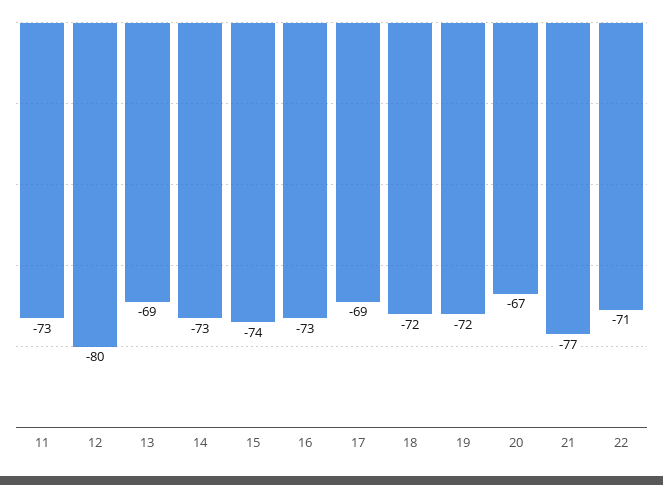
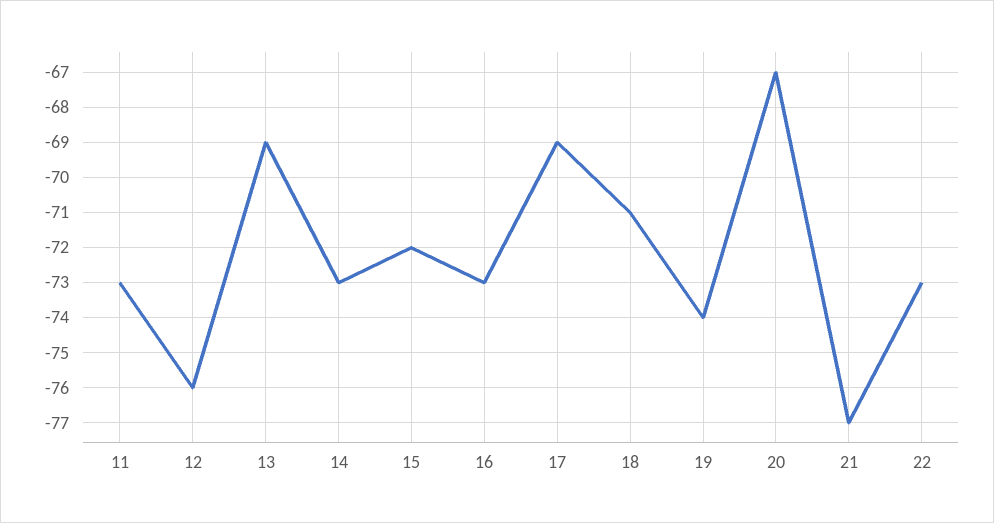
12: -80 -> -76
15: -74 -> -72
18: -72 -> -71
19: -72 -> -74
22: -71 -> -73

